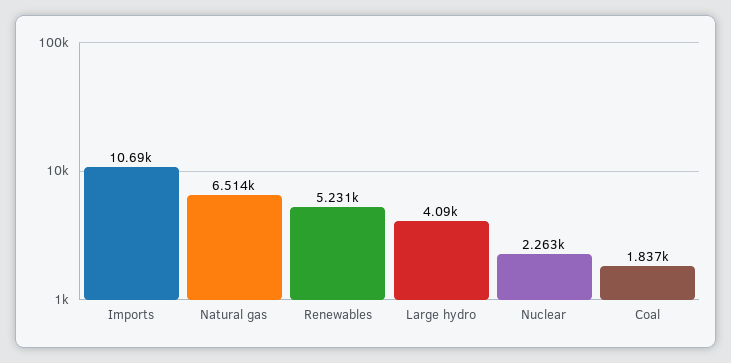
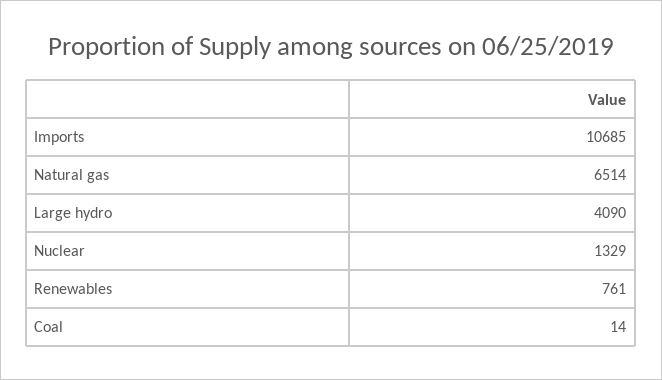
Renewables: 5231 -> 761
Nuclear: 2263 -> 1329
Coal: 1837 -> 14

